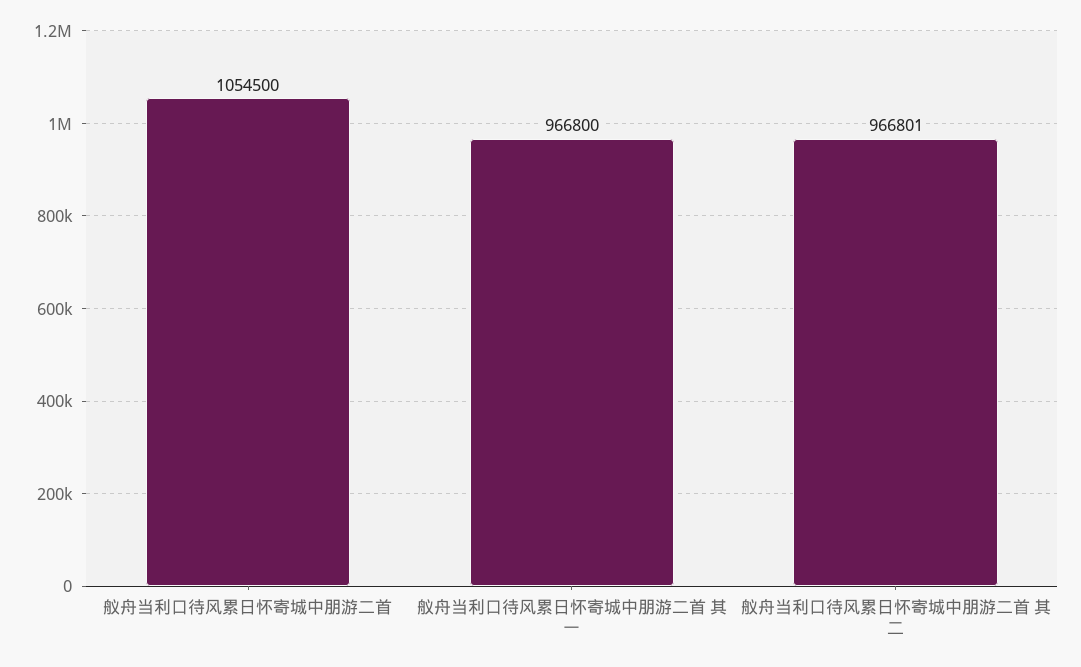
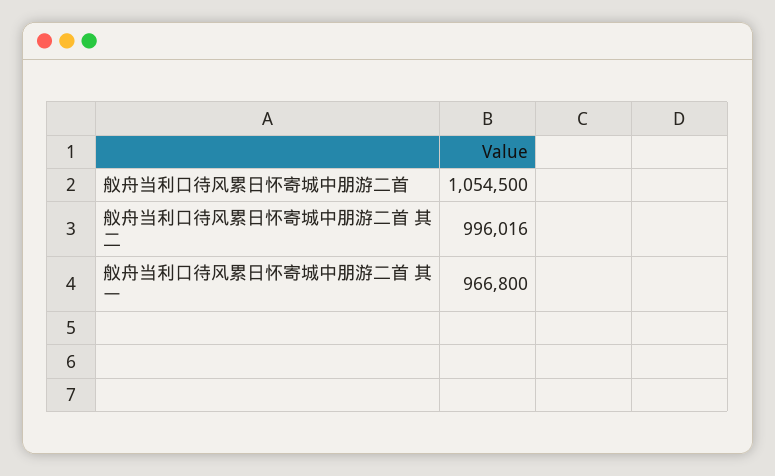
舣舟当利口待风累日怀寄城中朋游二首 其二: 966801 -> 996016

